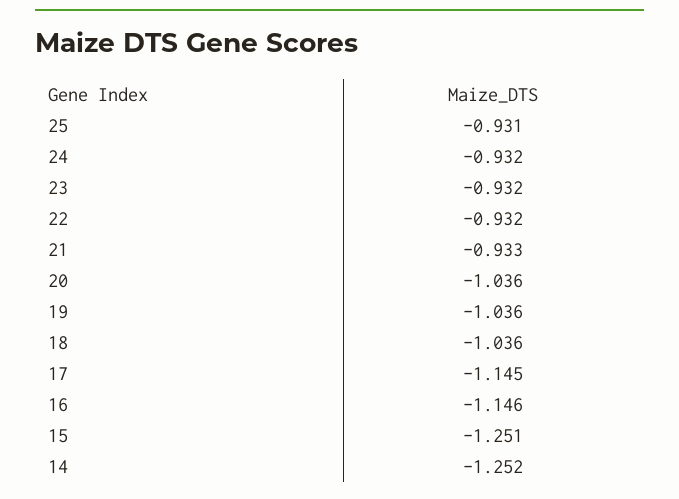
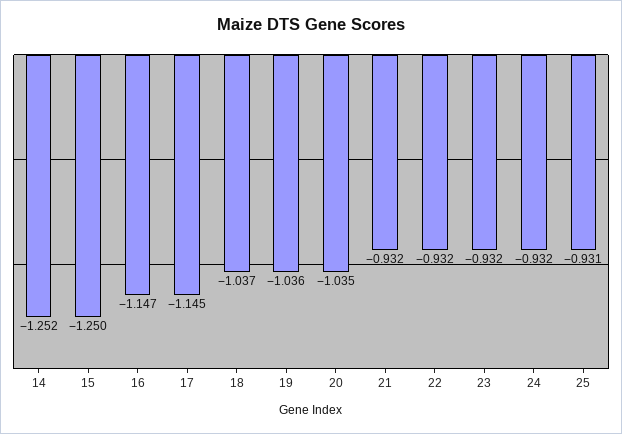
21: -0.933 -> -0.932
20: -1.036 -> -1.035
18: -1.036 -> -1.037
16: -1.146 -> -1.147
15: -1.251 -> -1.25

